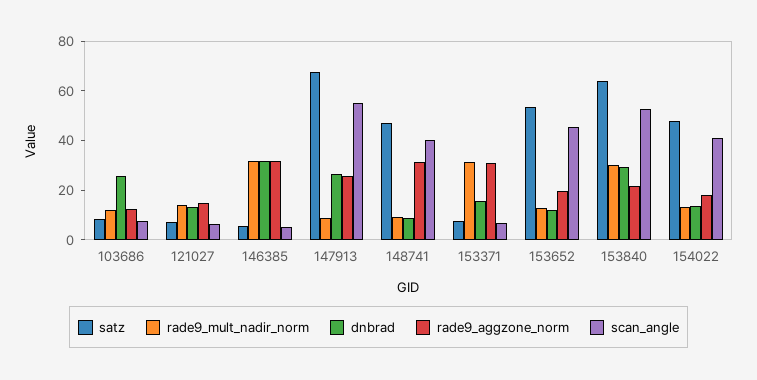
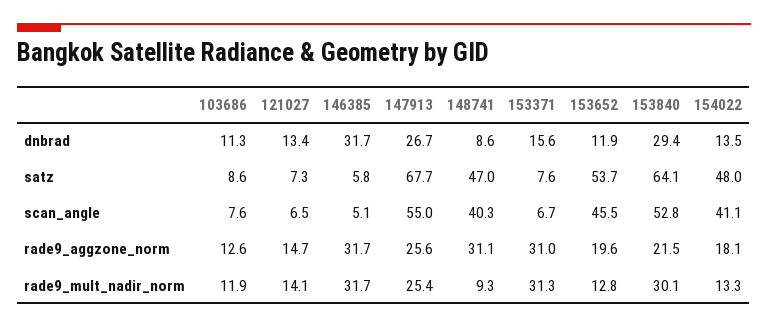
dnbrad, 103686: 25 -> 11.3
rade9_mult_nadir_norm, 147913: 10 -> 25.4

